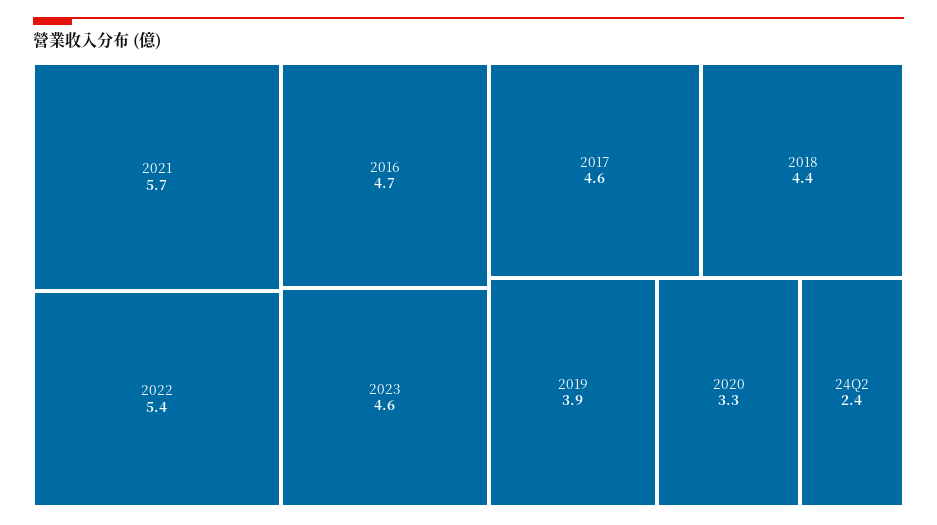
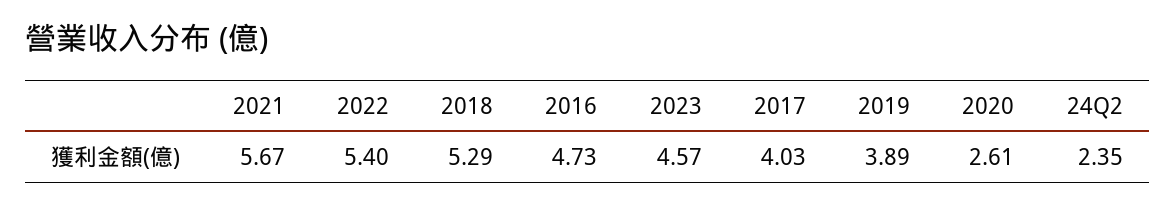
2017: 4.6 -> 4.03
2018: 4.4 -> 5.29
2020: 3.3 -> 2.61

